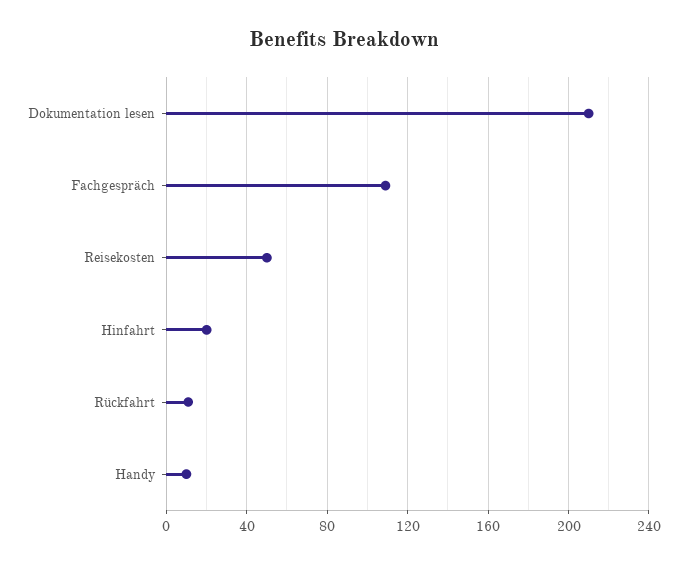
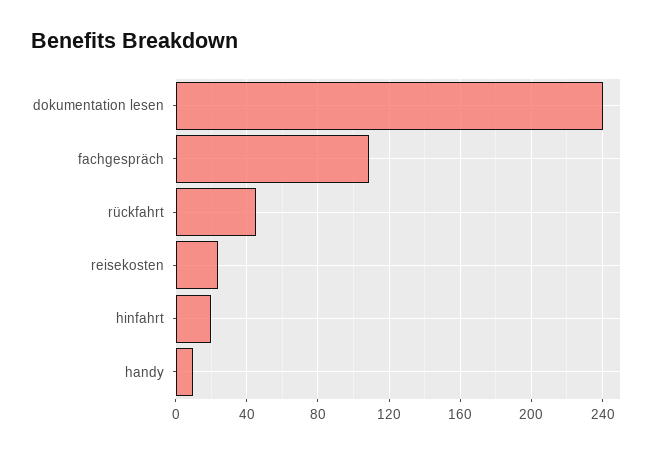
Dokumentation lesen: 210 -> 240
Reisekosten: 50 -> 25
Rückfahrt: 10 -> 45

